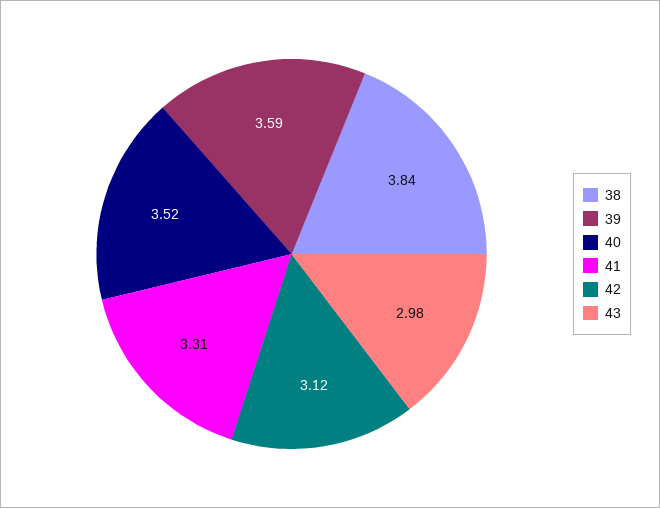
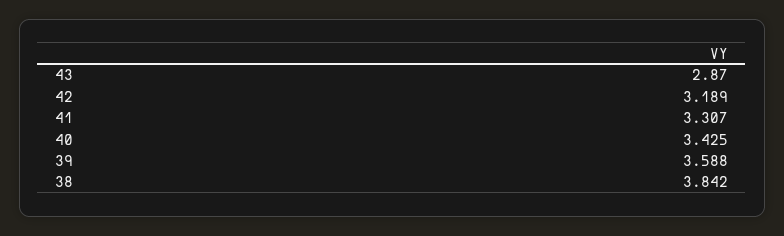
40: 3.52 -> 3.425
42: 3.12 -> 3.189
43: 2.98 -> 2.87

